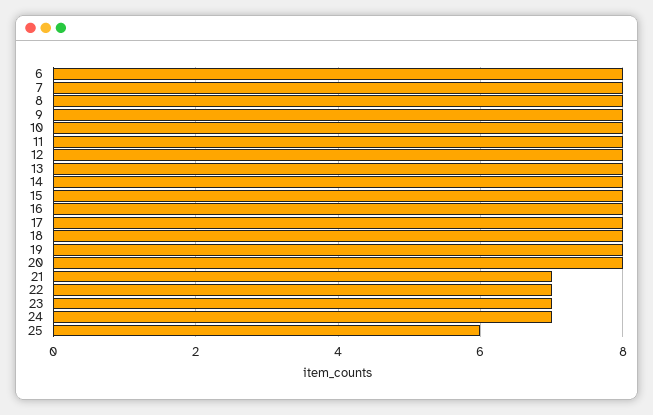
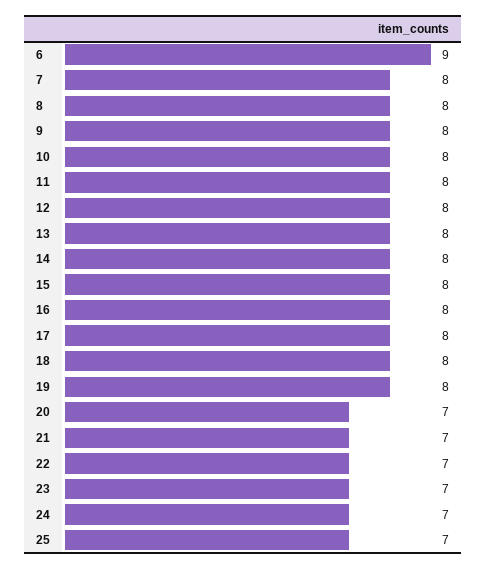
6: 8 -> 9
20: 8 -> 7
25: 6 -> 7

